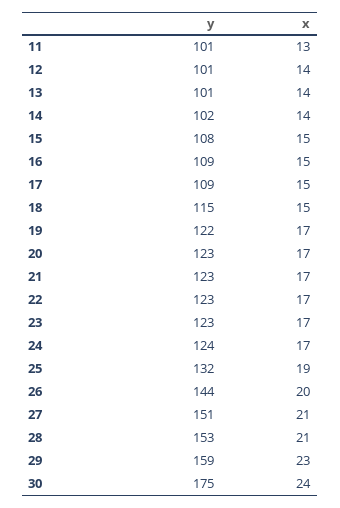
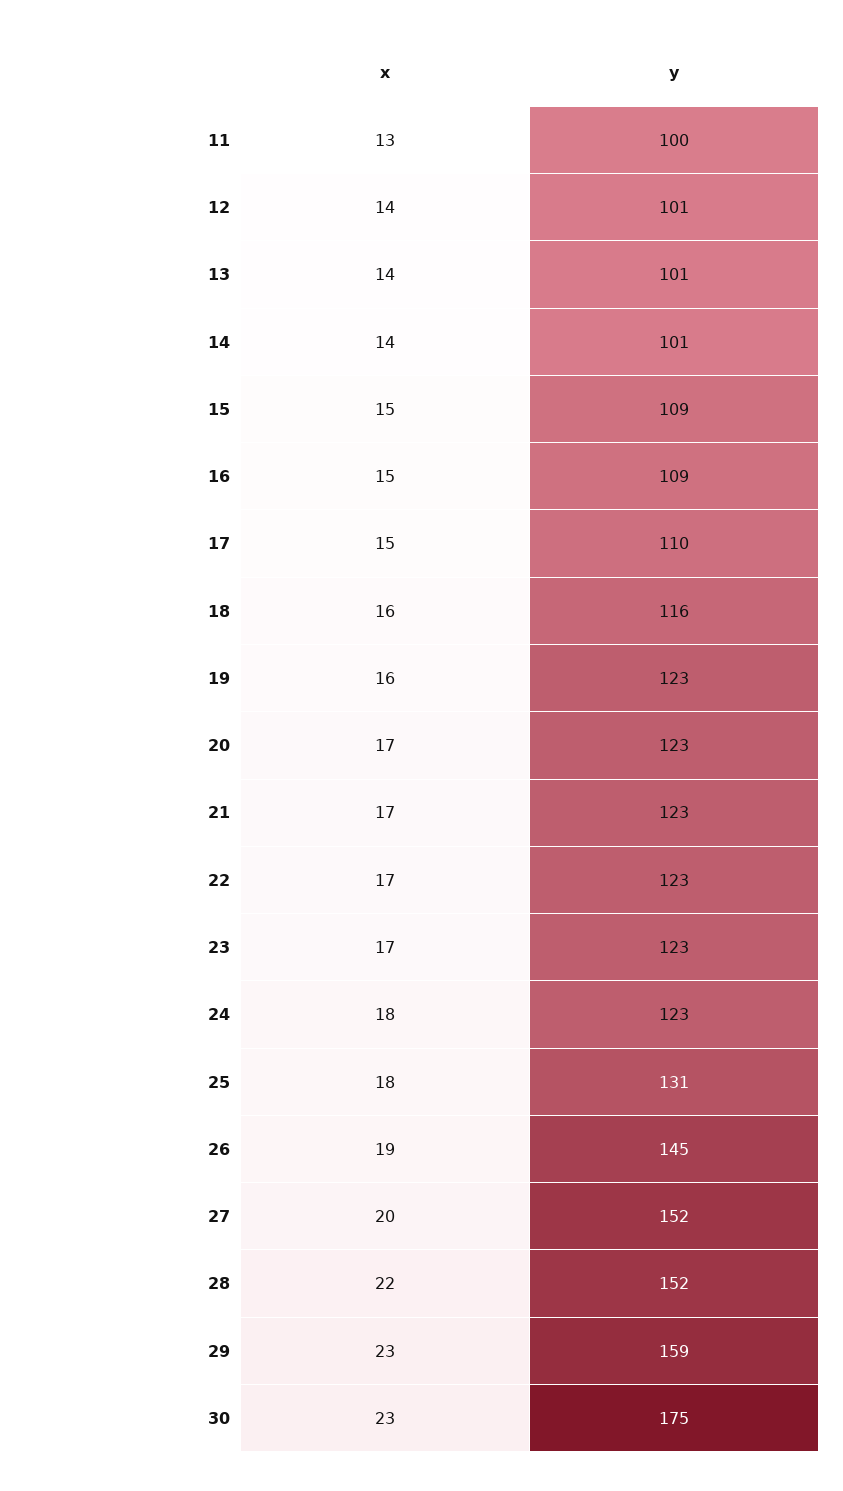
y, 11: 101 -> 100
y, 14: 102 -> 101
y, 15: 108 -> 109
y, 17: 109 -> 110
y, 18: 115 -> 116
x, 18: 15 -> 16
y, 19: 122 -> 123
x, 19: 17 -> 16
y, 24: 124 -> 123
x, 24: 17 -> 18
y, 25: 132 -> 131
x, 25: 19 -> 18
y, 26: 144 -> 145
x, 26: 20 -> 19
y, 27: 151 -> 152
x, 27: 21 -> 20
y, 28: 153 -> 152
x, 28: 21 -> 22
x, 30: 24 -> 23

